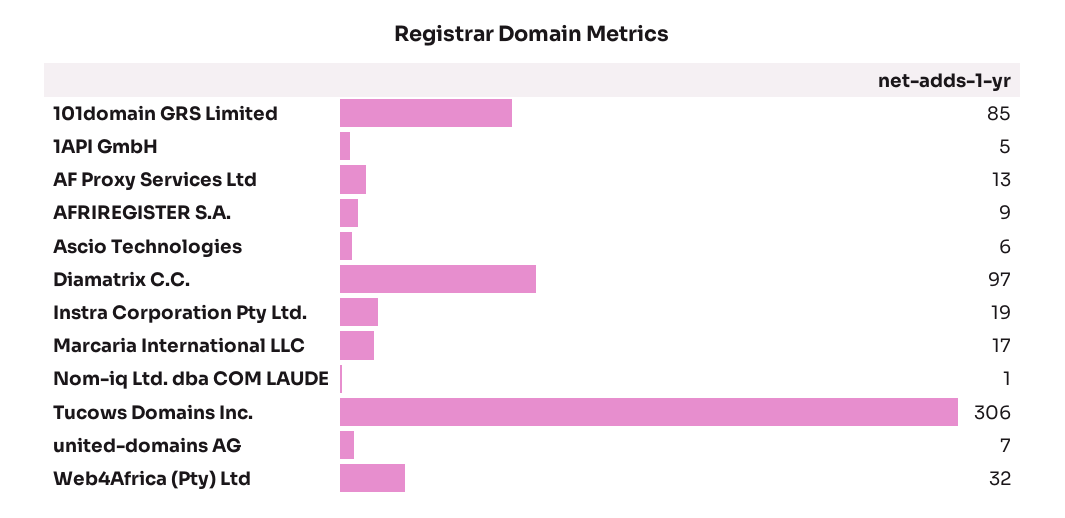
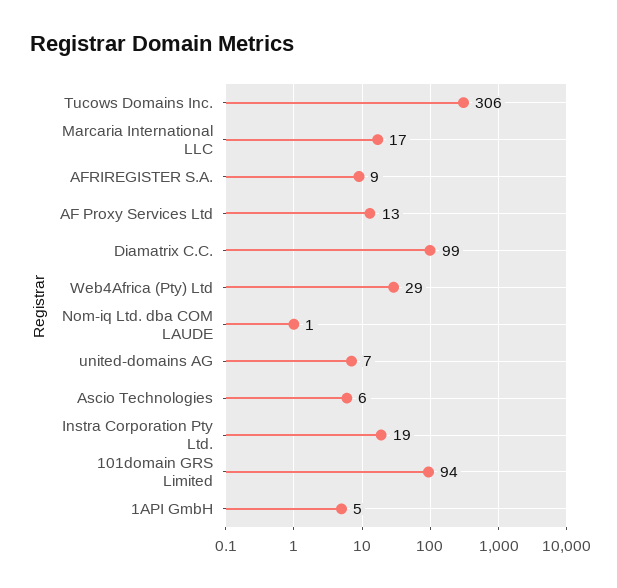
101domain GRS Limited: 85 -> 94
Diamatrix C.C.: 97 -> 99
Web4Africa (Pty) Ltd: 32 -> 29

